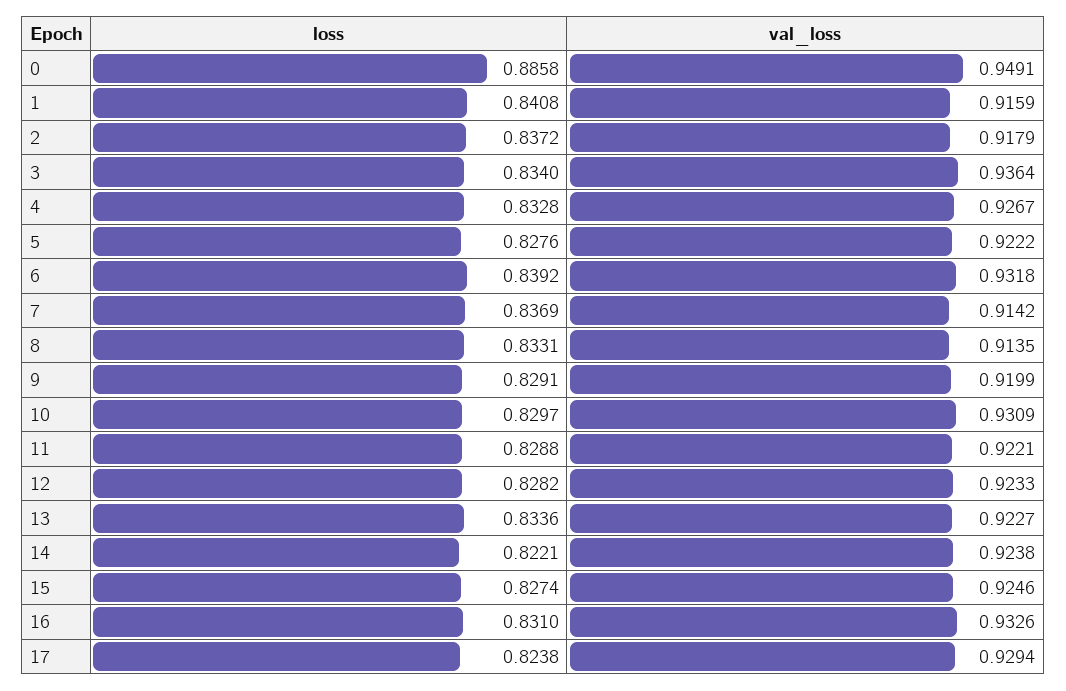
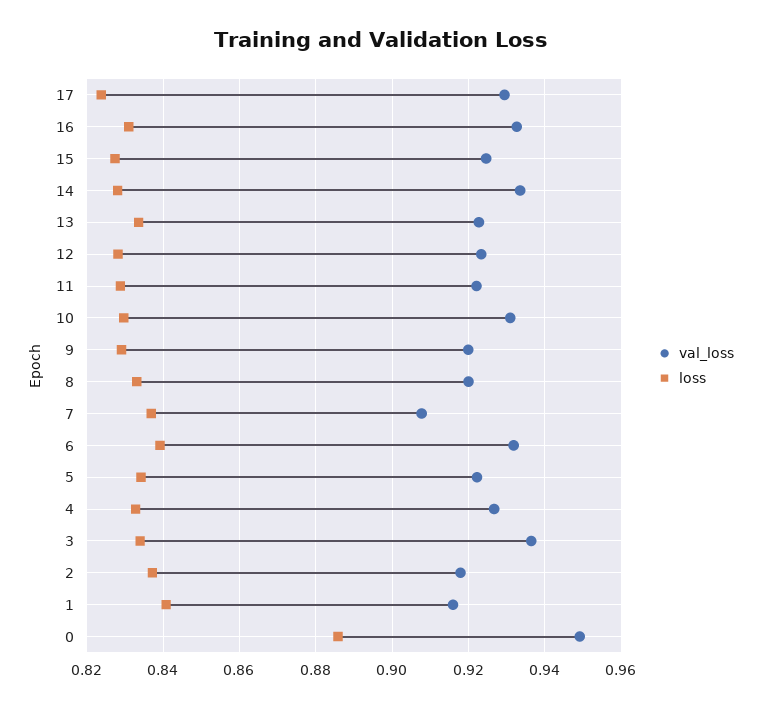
loss, 5: 0.8276 -> 0.834
val_loss, 7: 0.9142 -> 0.908
val_loss, 8: 0.9135 -> 0.92
loss, 14: 0.8221 -> 0.828
val_loss, 14: 0.9238 -> 0.934

